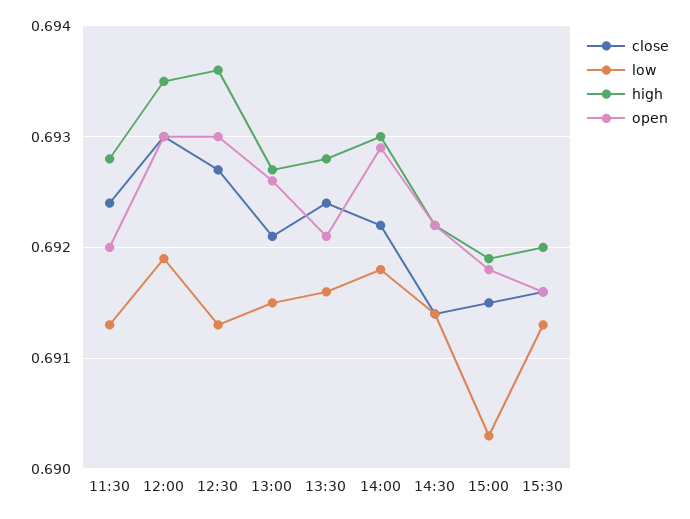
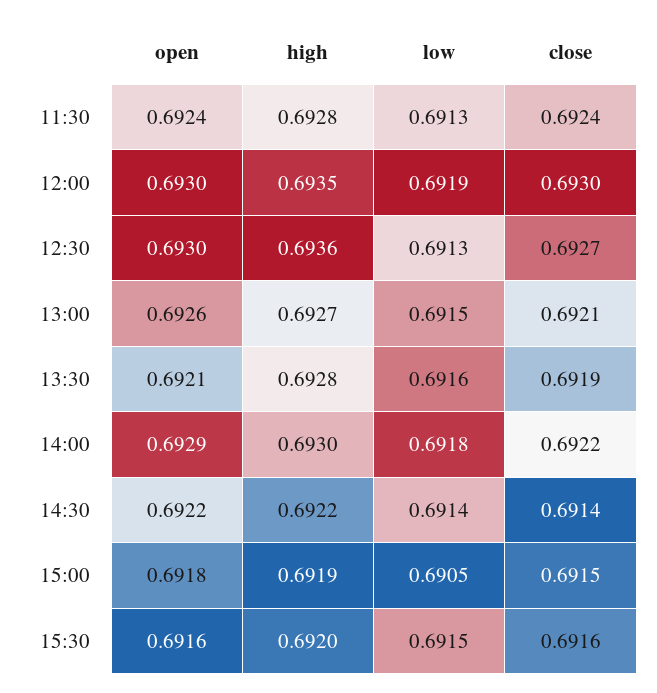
open, 11:30: 0.692 -> 0.6924
close, 13:30: 0.6924 -> 0.6919
low, 15:00: 0.6903 -> 0.6905
low, 15:30: 0.6913 -> 0.6915

